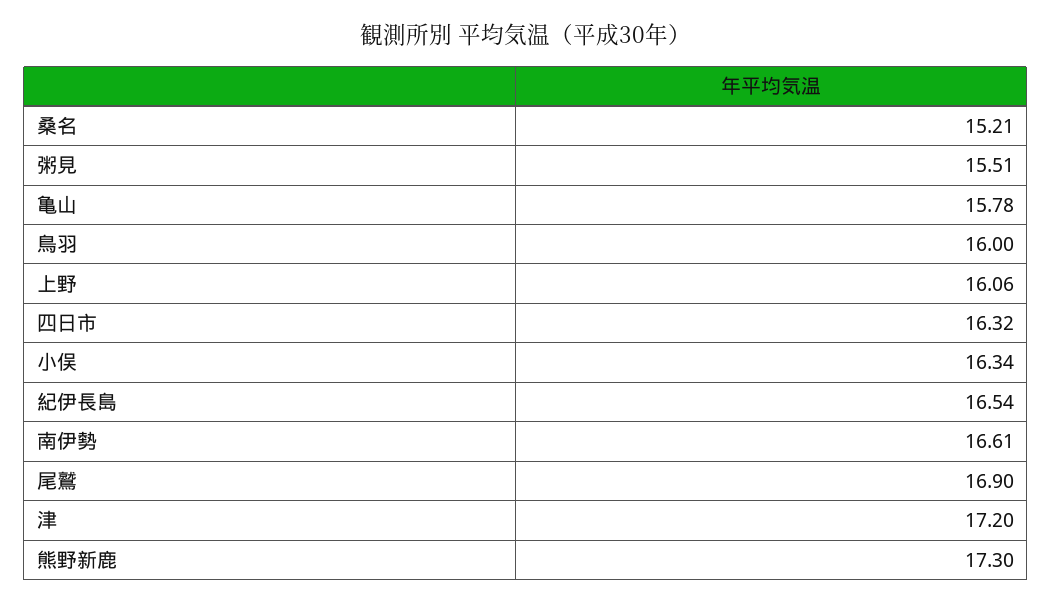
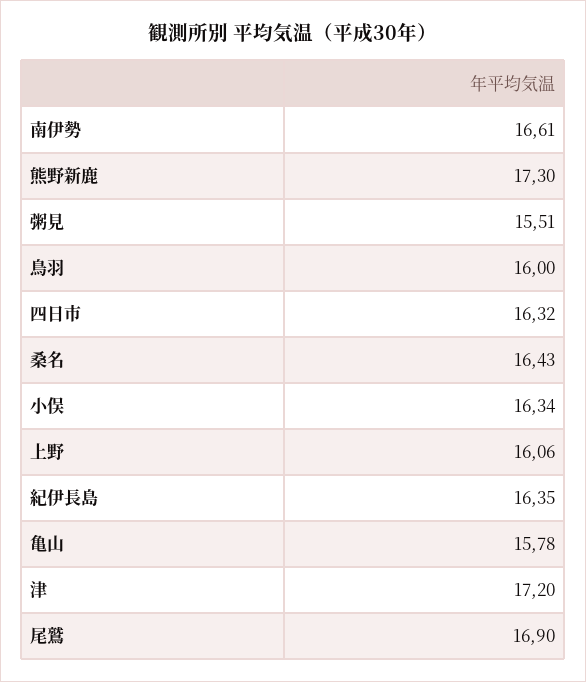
桑名: 15.21 -> 16.43
紀伊長島: 16.54 -> 16.35

